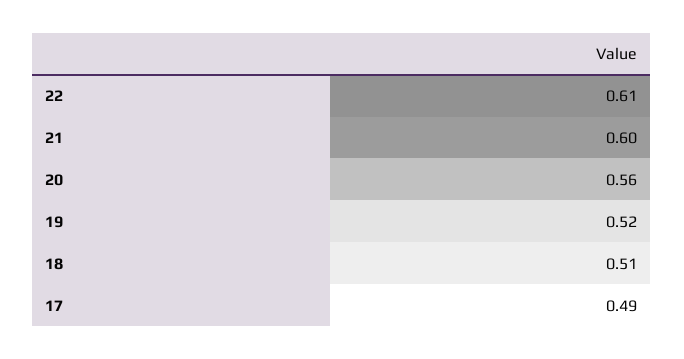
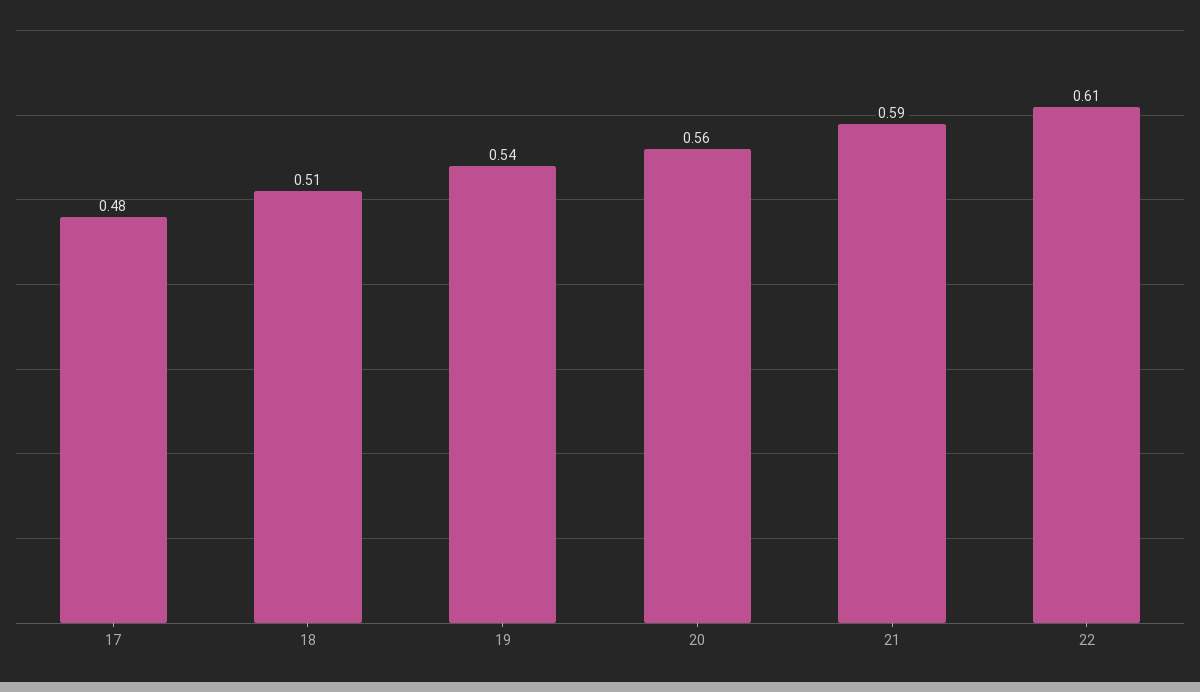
21: 0.6 -> 0.59
19: 0.52 -> 0.54
17: 0.49 -> 0.48

